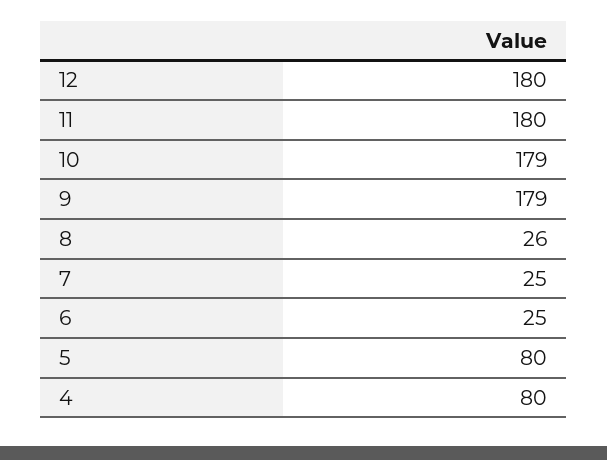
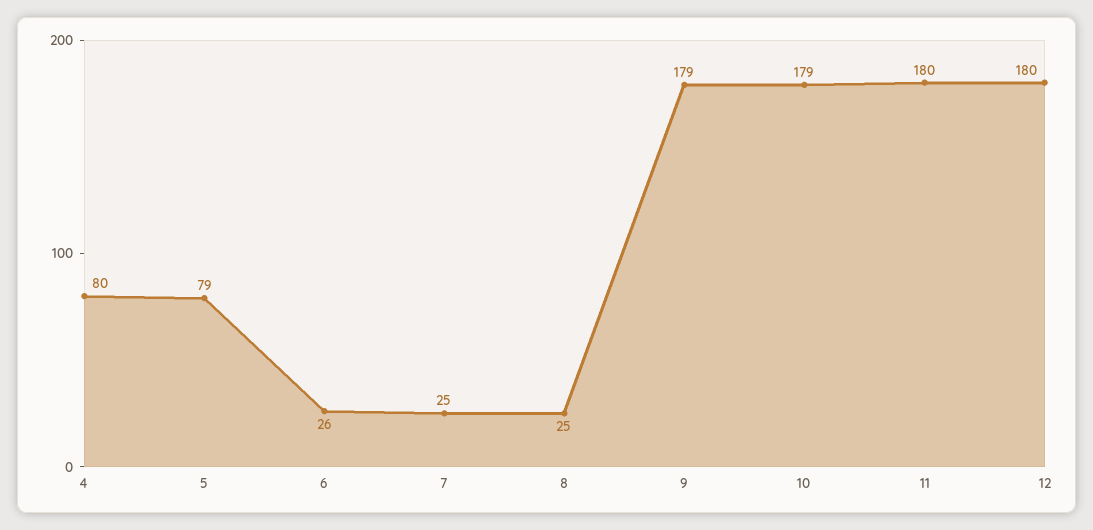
8: 26 -> 25
6: 25 -> 26
5: 80 -> 79

